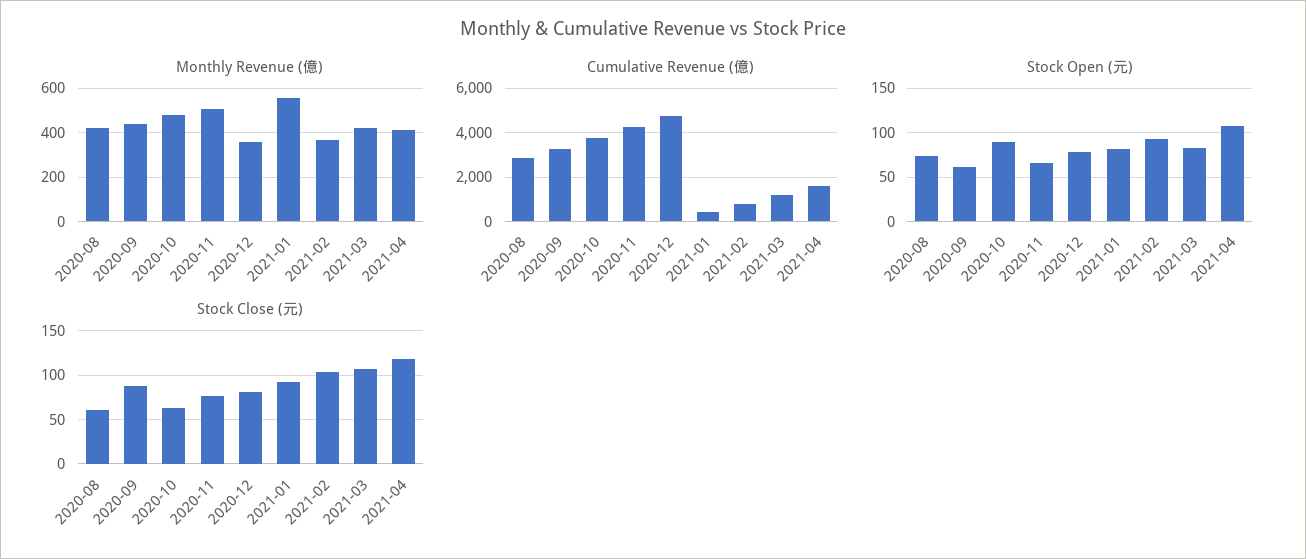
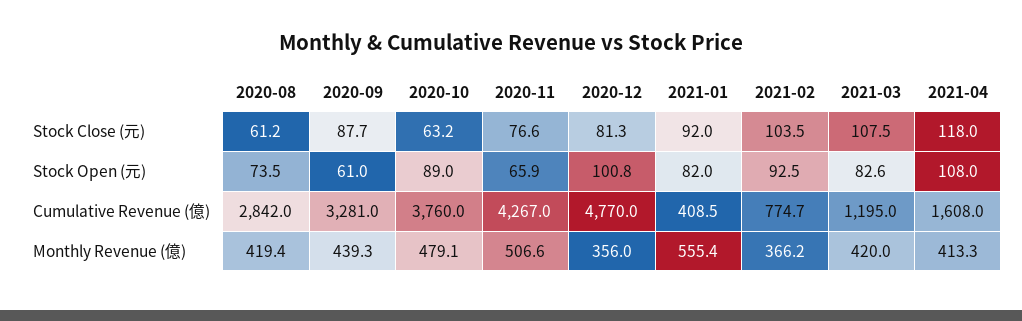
Stock Open (元), 2020-12: 80 -> 100.8

